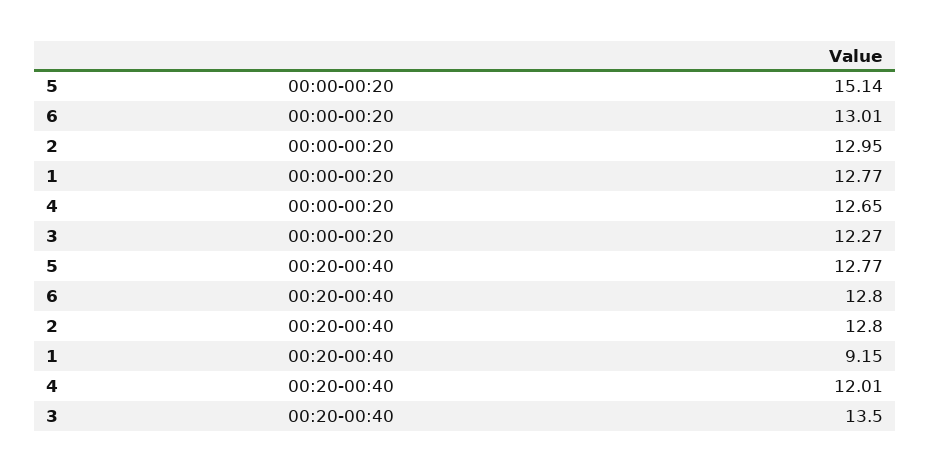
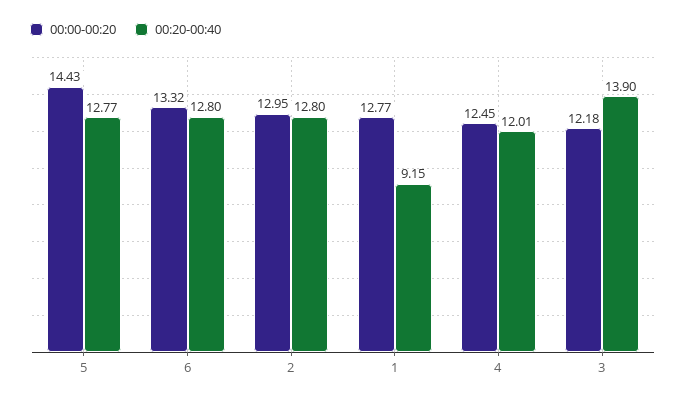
00:00-00:20, 5: 15.14 -> 14.43
00:00-00:20, 6: 13.01 -> 13.32
00:00-00:20, 4: 12.65 -> 12.45
00:00-00:20, 3: 12.27 -> 12.18
00:20-00:40, 3: 13.5 -> 13.9

